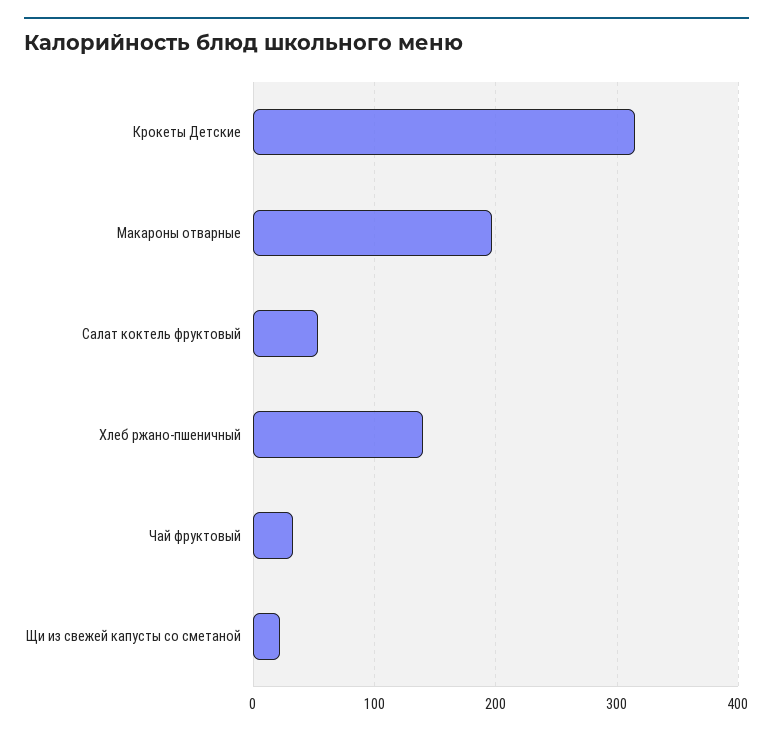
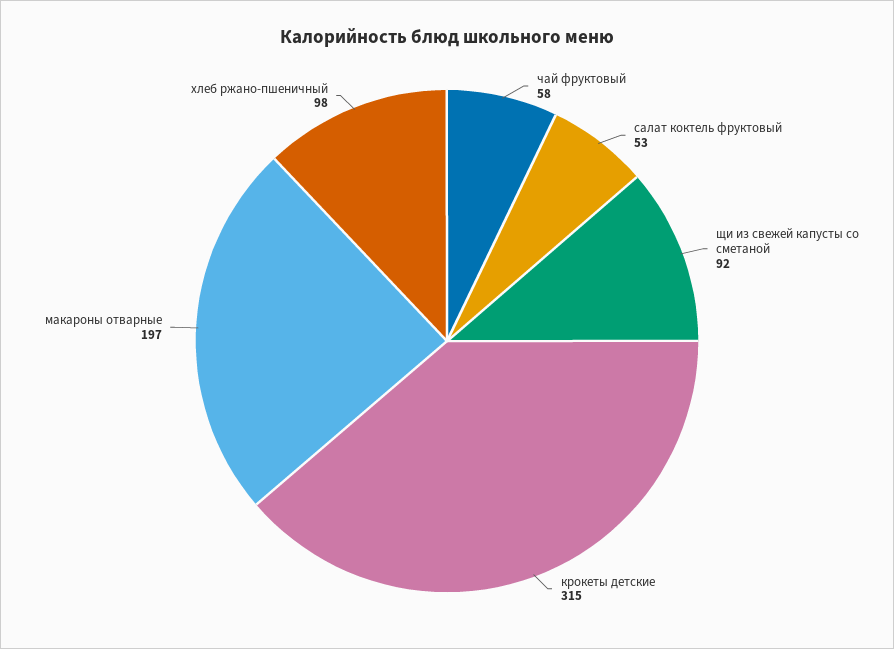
Хлеб ржано-пшеничный: 140 -> 98
Чай фруктовый: 30 -> 58
Щи из свежей капусты со сметаной: 20 -> 92

